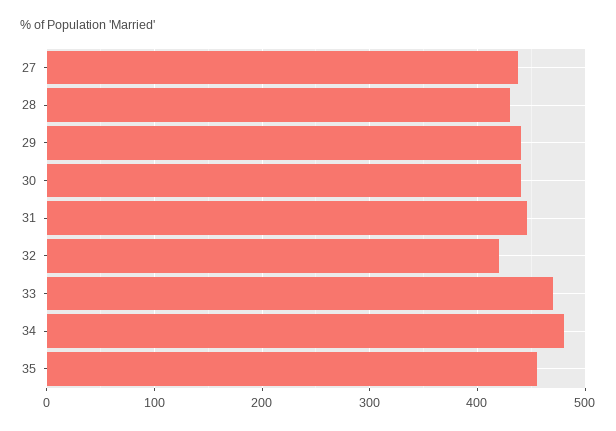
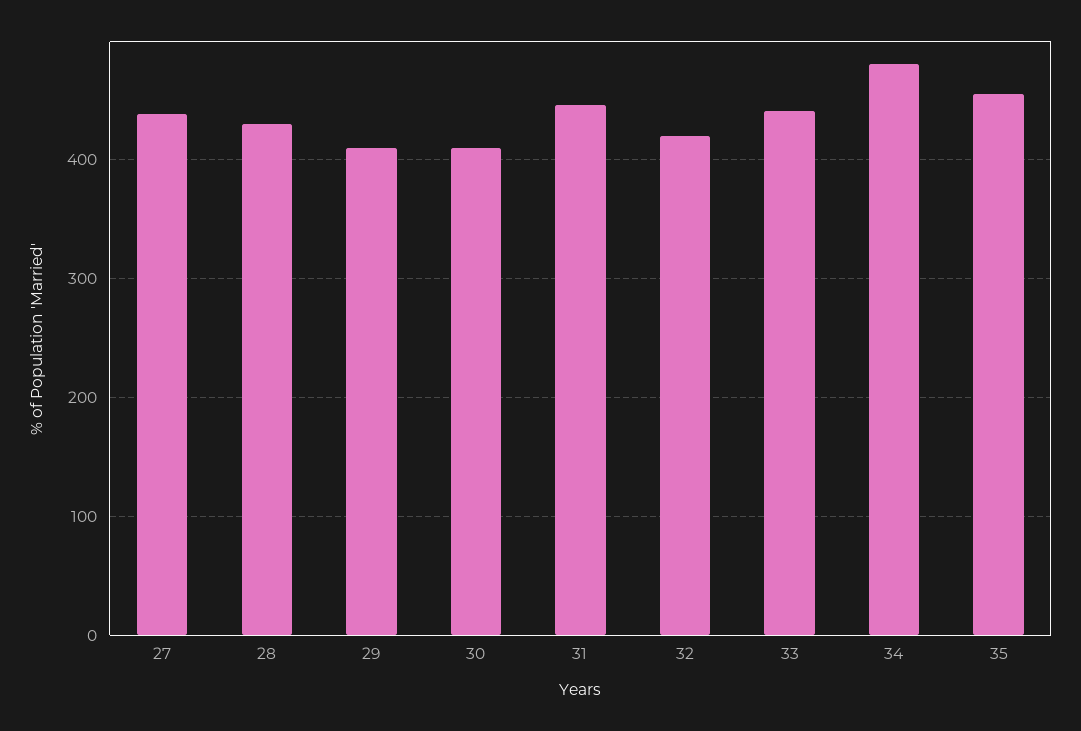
29: 440 -> 410
30: 440 -> 410
33: 470 -> 440

